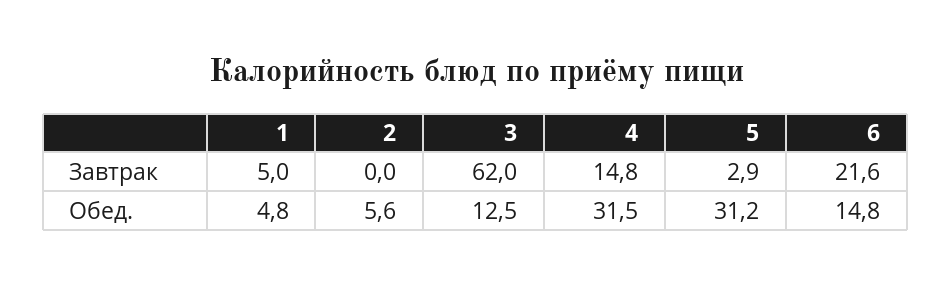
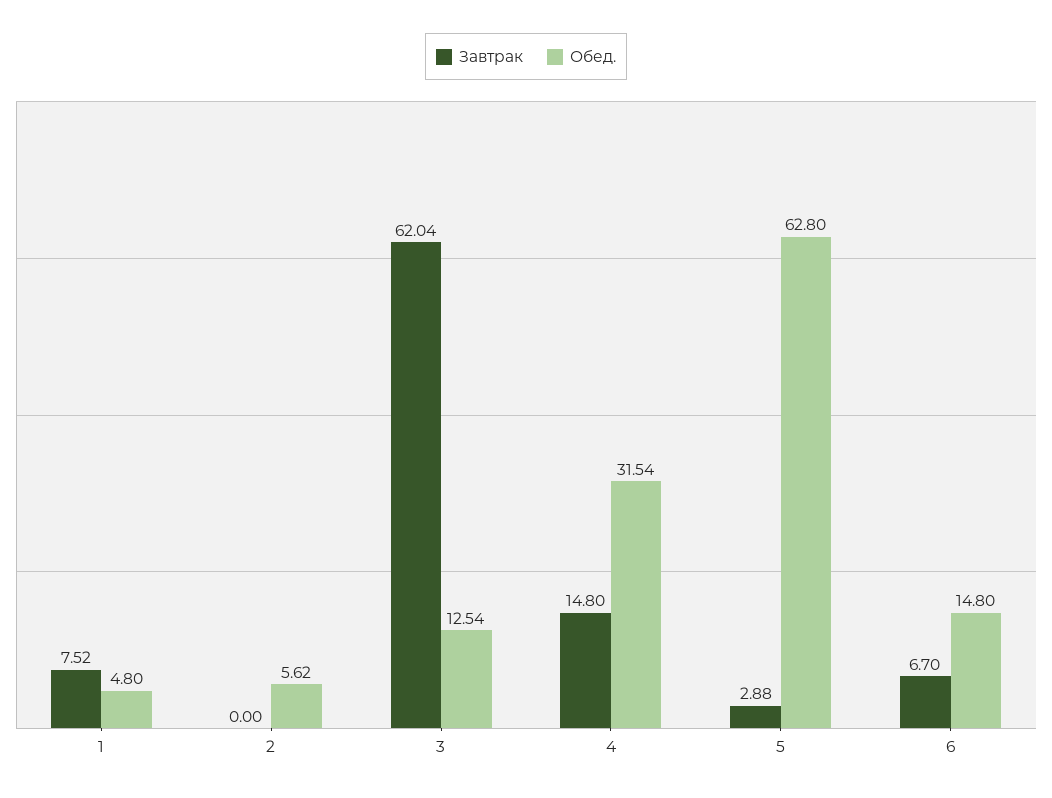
Завтрак, 1: 5 -> 7.52
Завтрак, 6: 21.6 -> 6.7
Обед., 5: 31.2 -> 62.8

